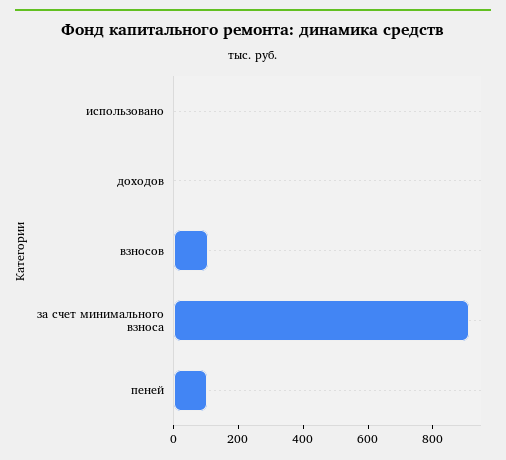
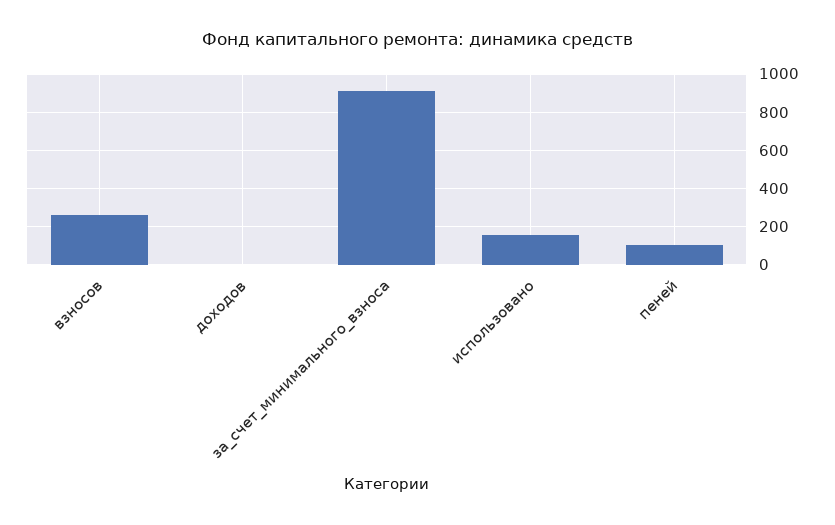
использовано: 0 -> 150
взносов: 100 -> 250

